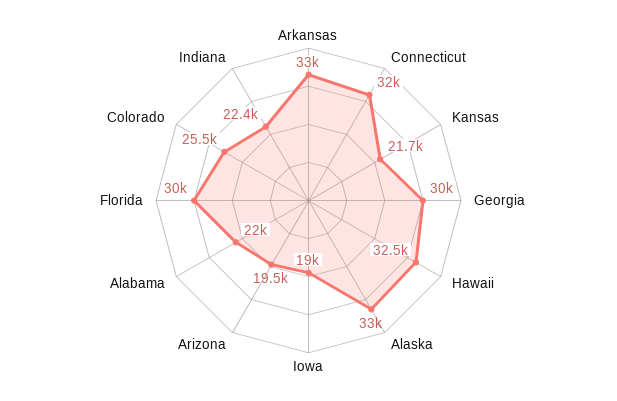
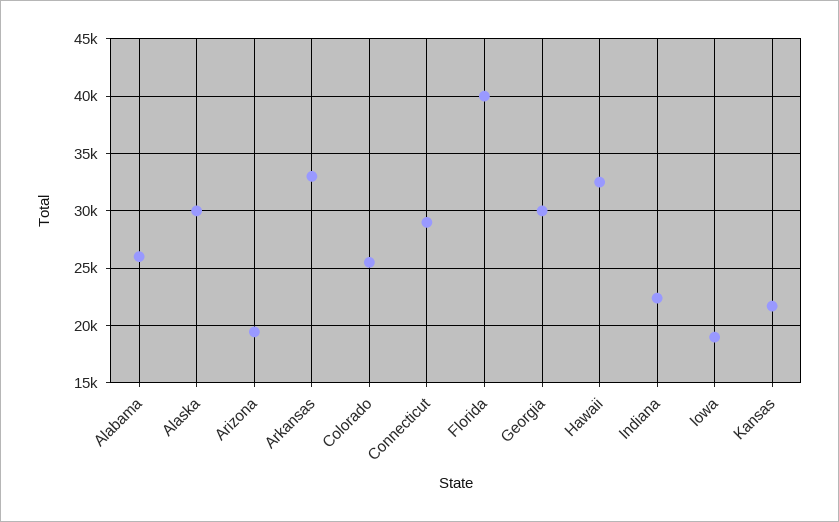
Connecticut: 32000 -> 29000
Alaska: 33000 -> 30000
Alabama: 22000 -> 26000
Florida: 30000 -> 40000

